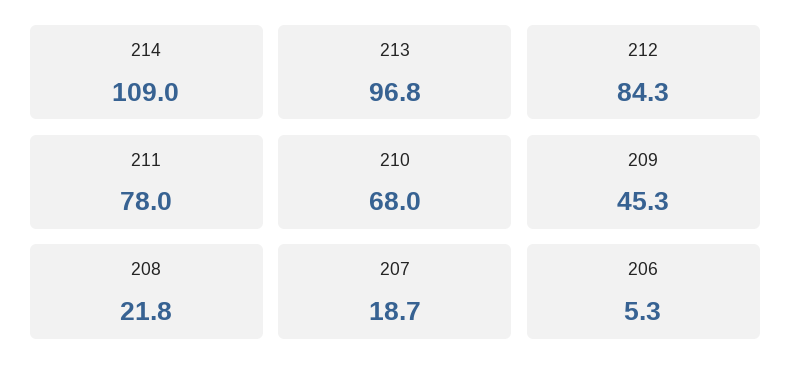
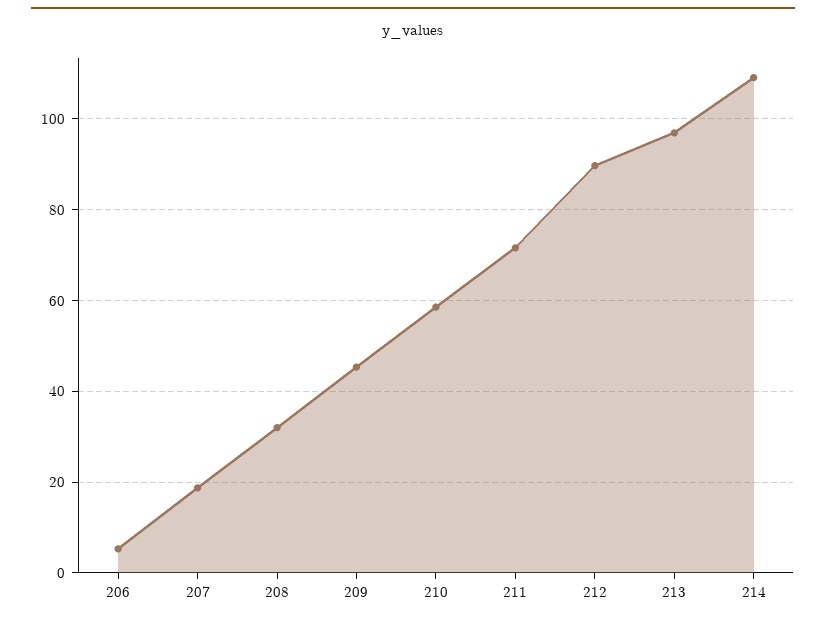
212: 84.3 -> 90
211: 78 -> 72
210: 68 -> 58
208: 21.8 -> 32

